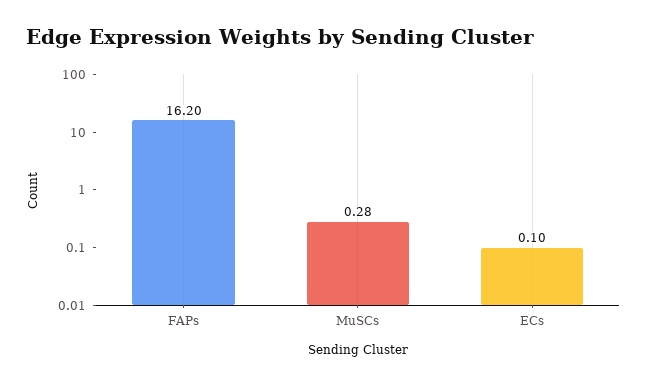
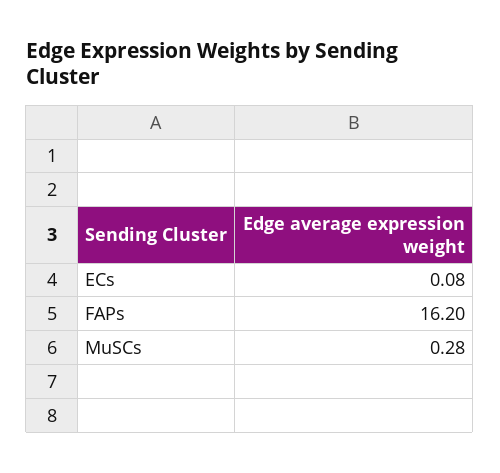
ECs: 0.1 -> 0.08

